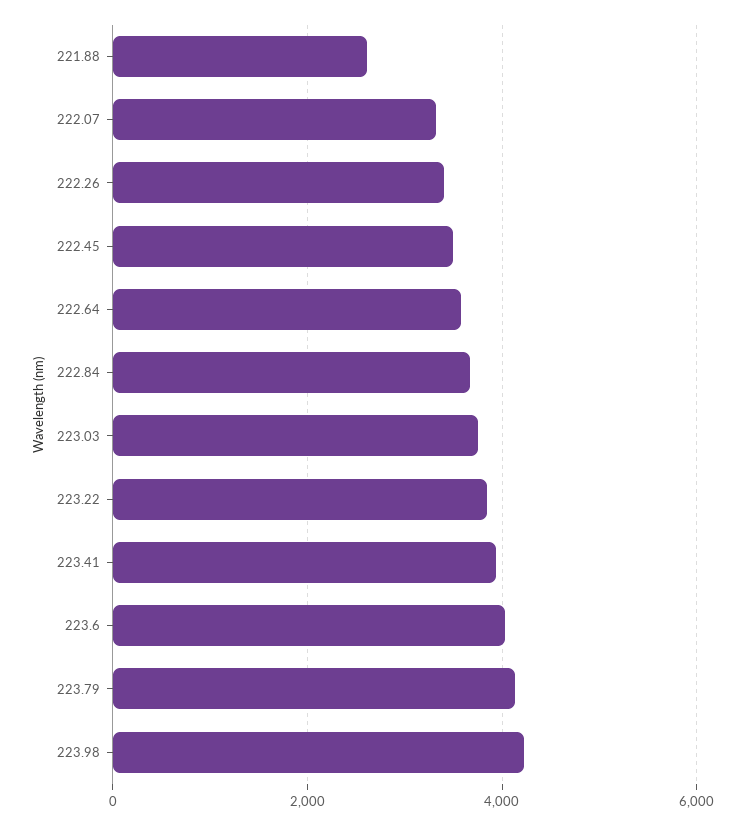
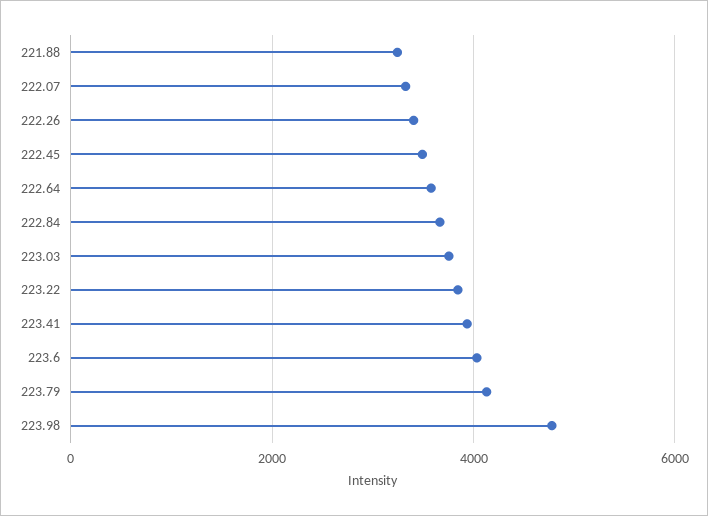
221.88: 2600 -> 3200
223.98: 4200 -> 4800

